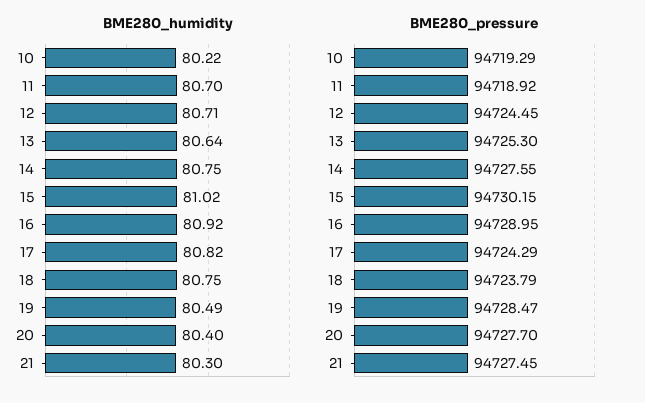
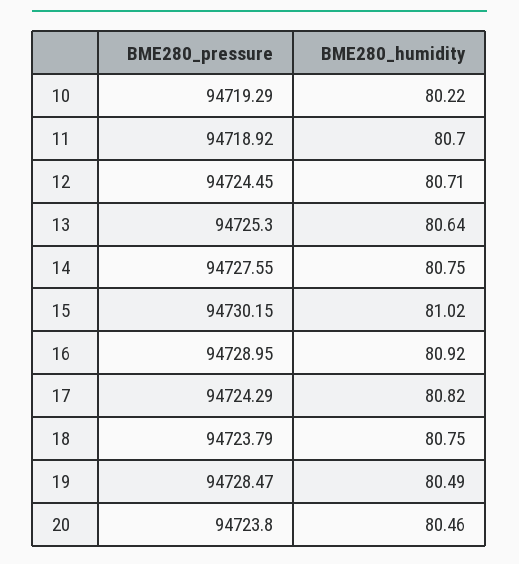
BME280_humidity, 20: 80.4 -> 80.46
BME280_humidity, 21: 80.3 -> none
BME280_pressure, 20: 94727.7 -> 94723.8
BME280_pressure, 21: 94727.45 -> none

